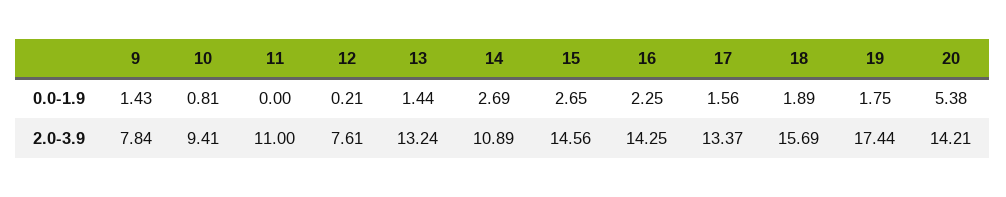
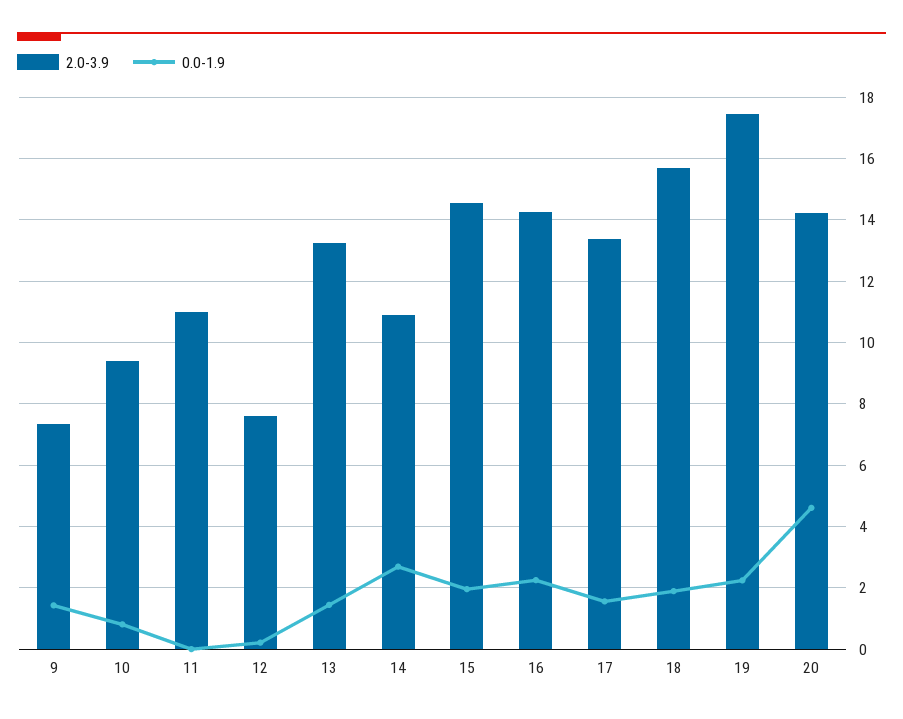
0.0-1.9, 15: 2.65 -> 2
0.0-1.9, 19: 1.75 -> 2.2
0.0-1.9, 20: 5.38 -> 4.6
2.0-3.9, 9: 7.84 -> 7.4

